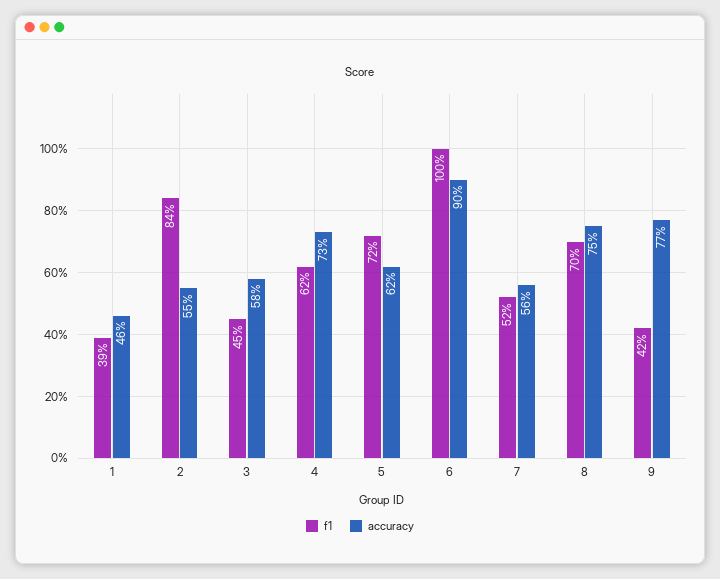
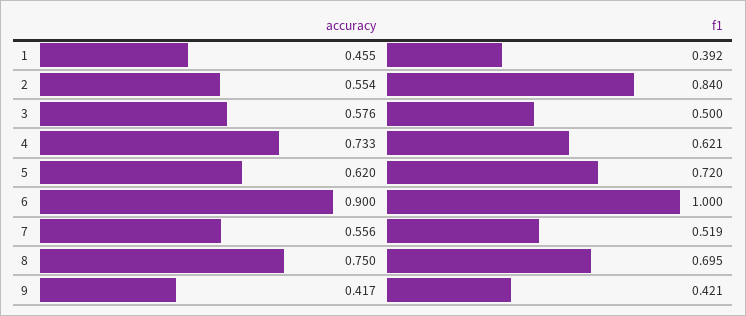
f1, 3: 0.45 -> 0.5
accuracy, 9: 0.77 -> 0.417

